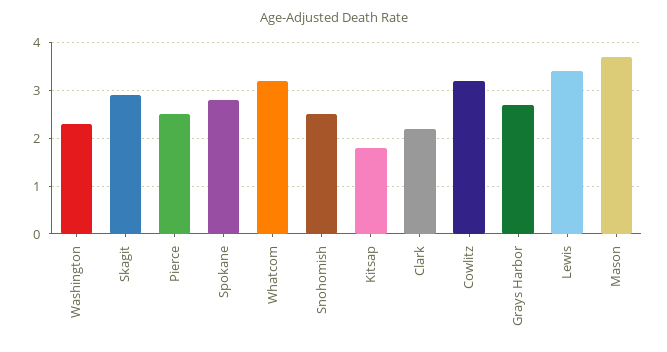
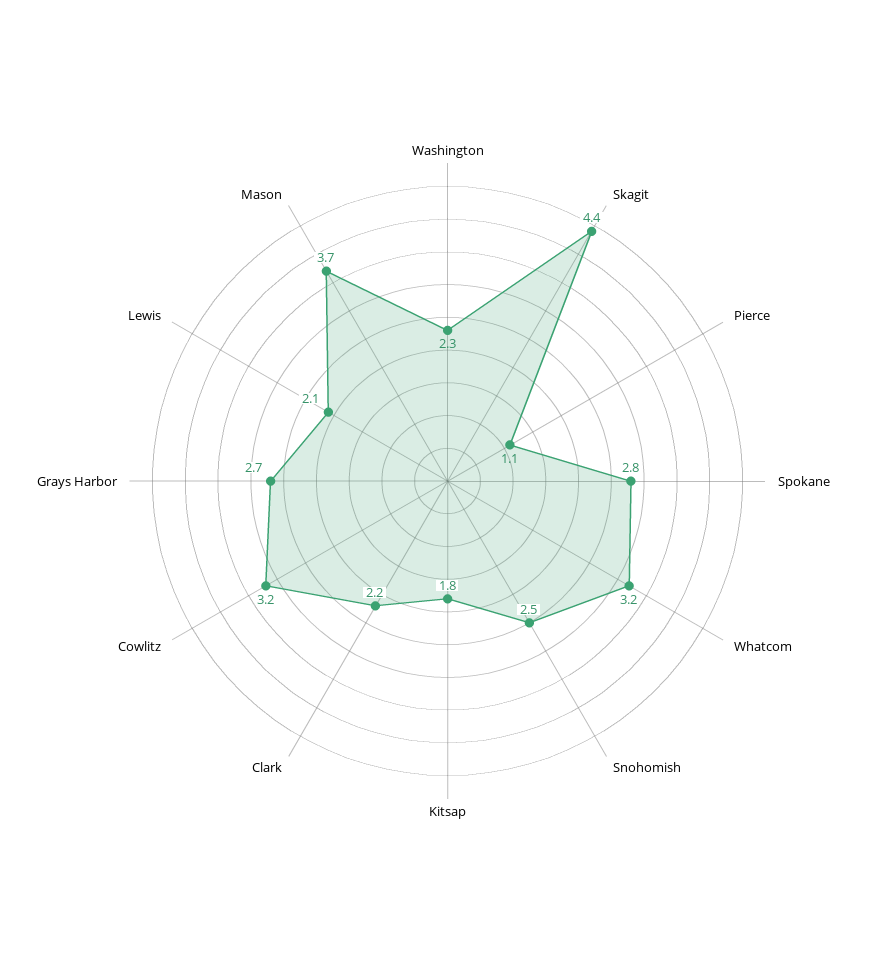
Skagit: 3 -> 4.4
Pierce: 2.5 -> 1.1
Lewis: 3.5 -> 2.1

